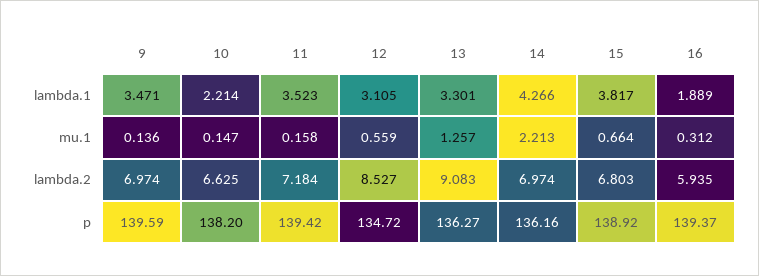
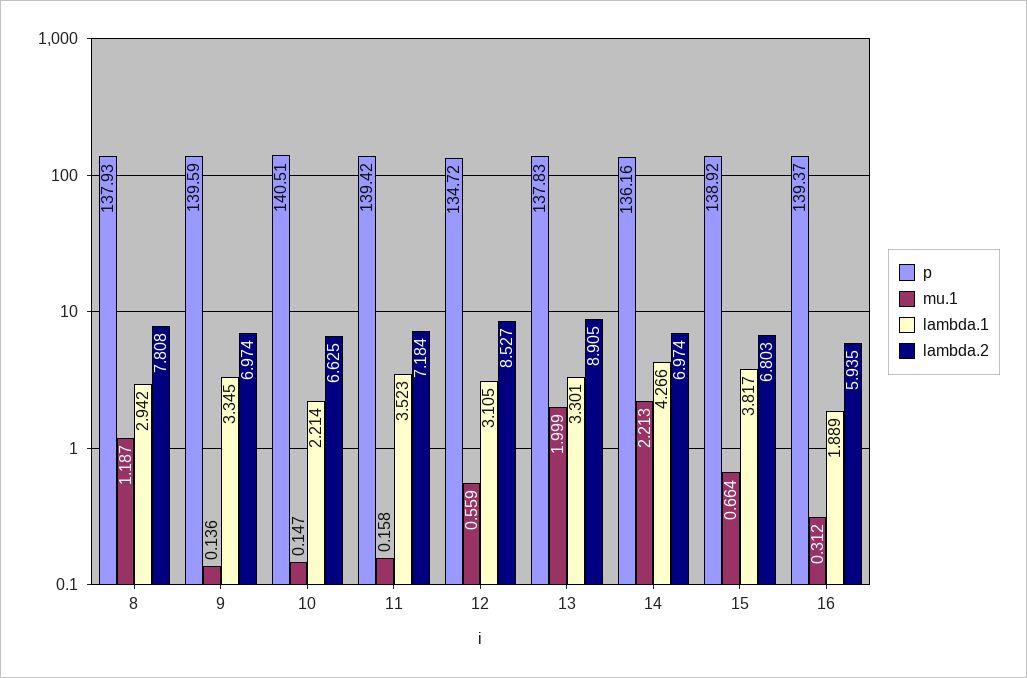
lambda.1, 9: 3.471 -> 3.345
mu.1, 13: 1.257 -> 1.999
lambda.2, 13: 9.083 -> 8.905
p, 10: 138.2 -> 140.51
p, 13: 136.27 -> 137.83
p, 8: none -> 137.93
mu.1, 8: none -> 1.187
lambda.1, 8: none -> 2.942
lambda.2, 8: none -> 7.808

